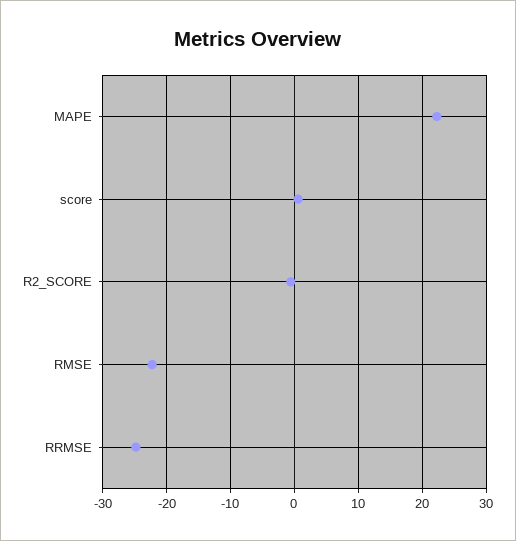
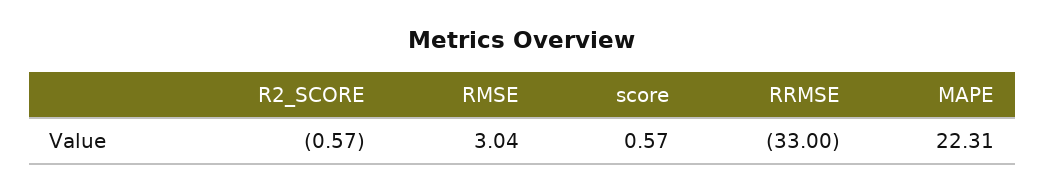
RMSE: -22 -> 3.04
RRMSE: -25 -> -33

